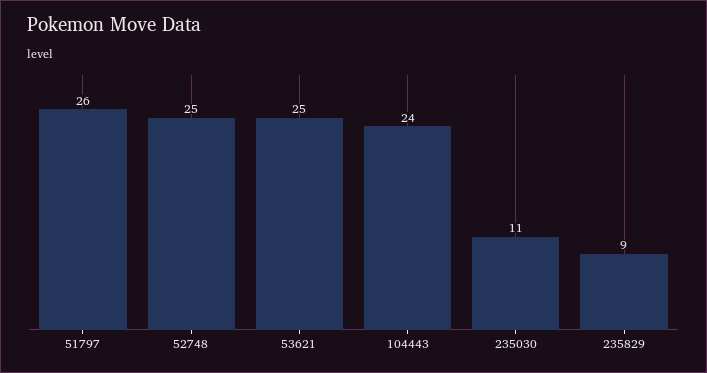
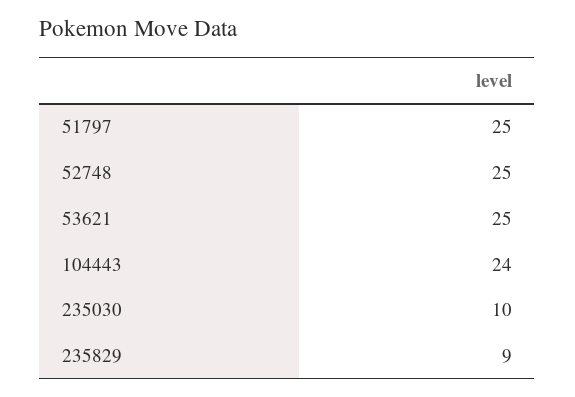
51797: 26 -> 25
235030: 11 -> 10

